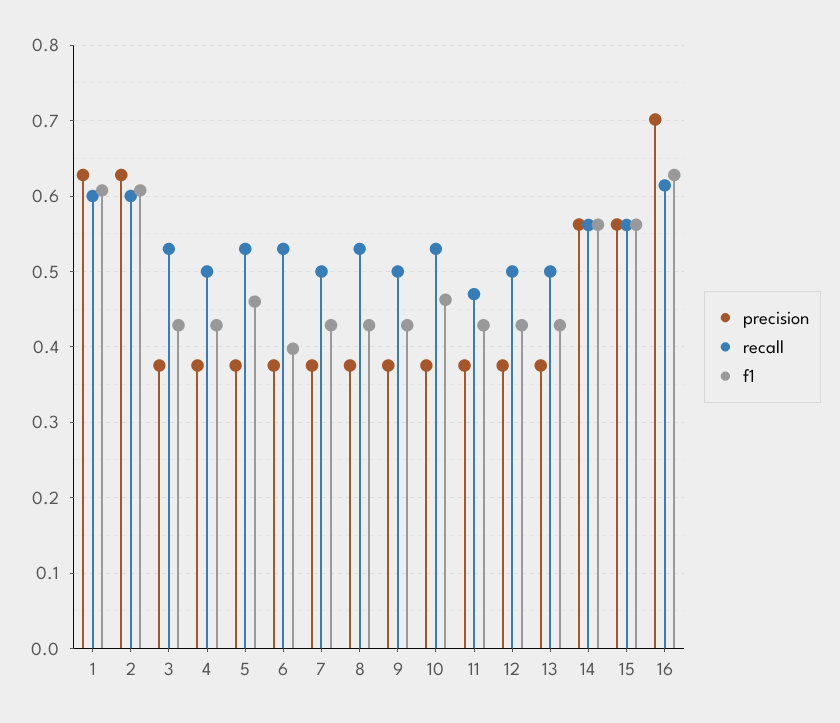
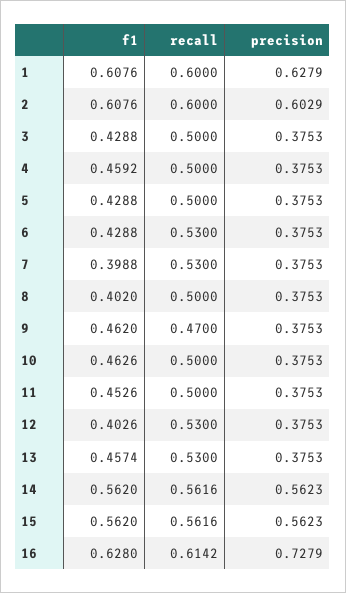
precision, 2: 0.63 -> 0.6029
recall, 3: 0.53 -> 0.5
f1, 4: 0.43 -> 0.4592
recall, 5: 0.53 -> 0.5
f1, 5: 0.46 -> 0.4288
f1, 6: 0.4 -> 0.4288
recall, 7: 0.5 -> 0.53
f1, 7: 0.43 -> 0.3988
recall, 8: 0.53 -> 0.5
f1, 8: 0.43 -> 0.402
recall, 9: 0.5 -> 0.47
f1, 9: 0.43 -> 0.462
recall, 10: 0.53 -> 0.5
recall, 11: 0.47 -> 0.5
f1, 11: 0.43 -> 0.4526
recall, 12: 0.5 -> 0.53
f1, 12: 0.43 -> 0.4026
recall, 13: 0.5 -> 0.53
f1, 13: 0.43 -> 0.4574
precision, 16: 0.7 -> 0.7279

